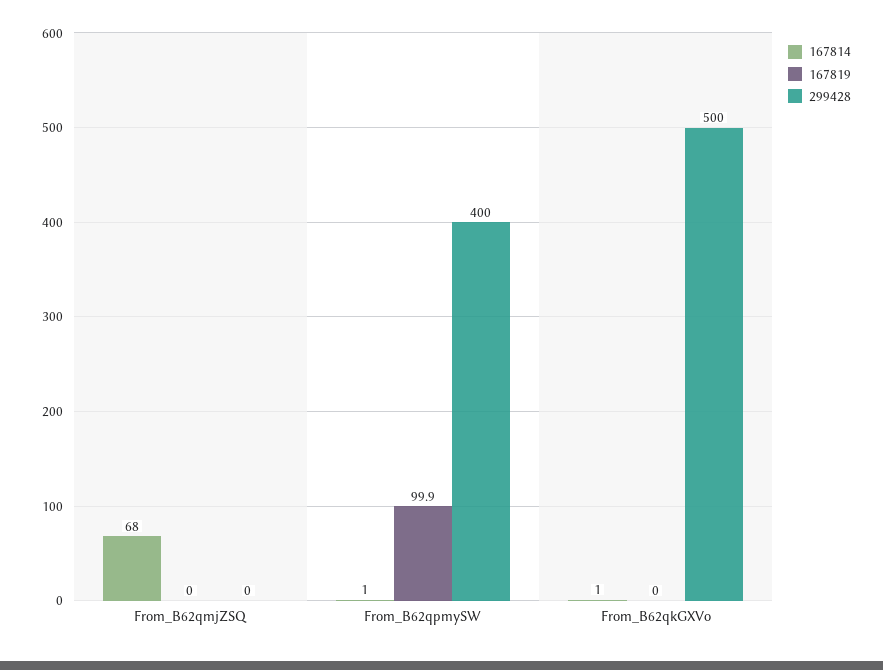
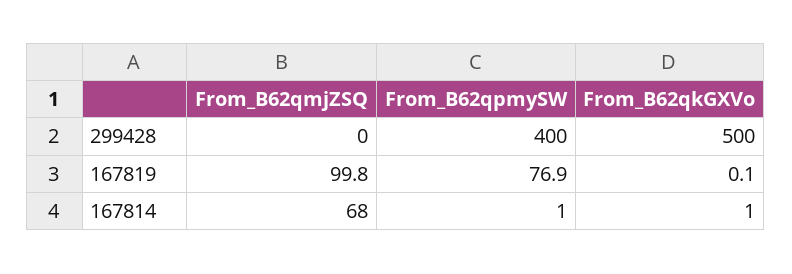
167819, From_B62qmjZSQ: 0 -> 99.8
167819, From_B62qpmySW: 99.9 -> 76.9
167819, From_B62qkGXVo: 0 -> 0.1

